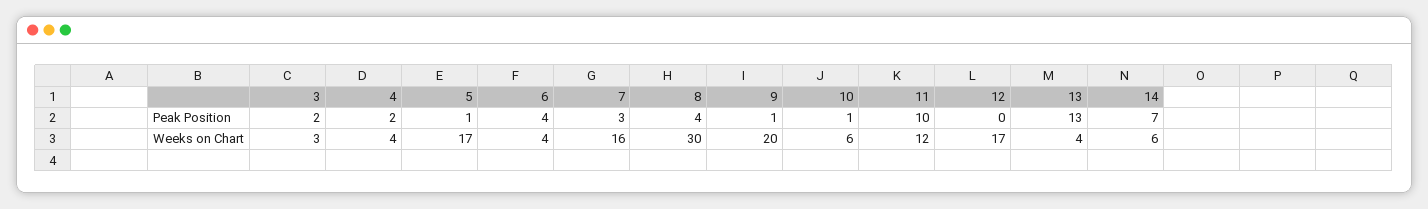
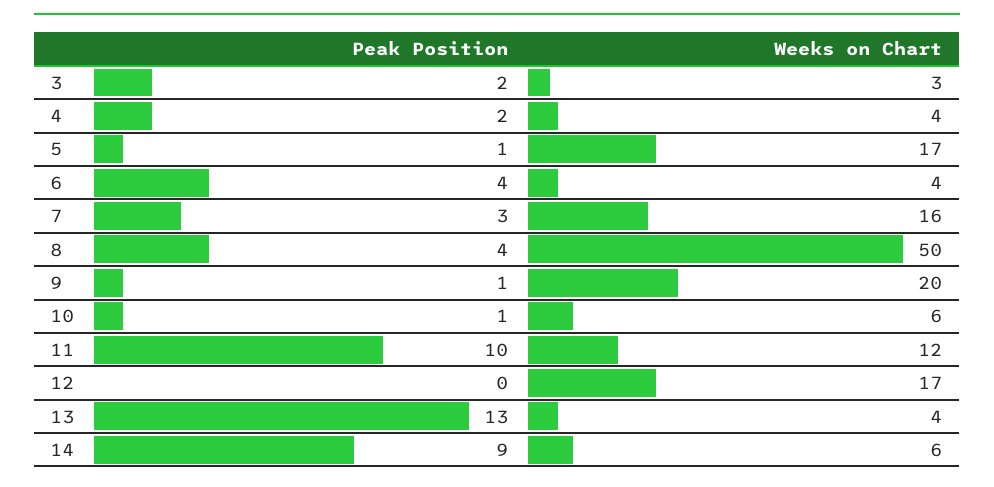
14, Peak Position: 7 -> 9
8, Weeks on Chart: 30 -> 50

